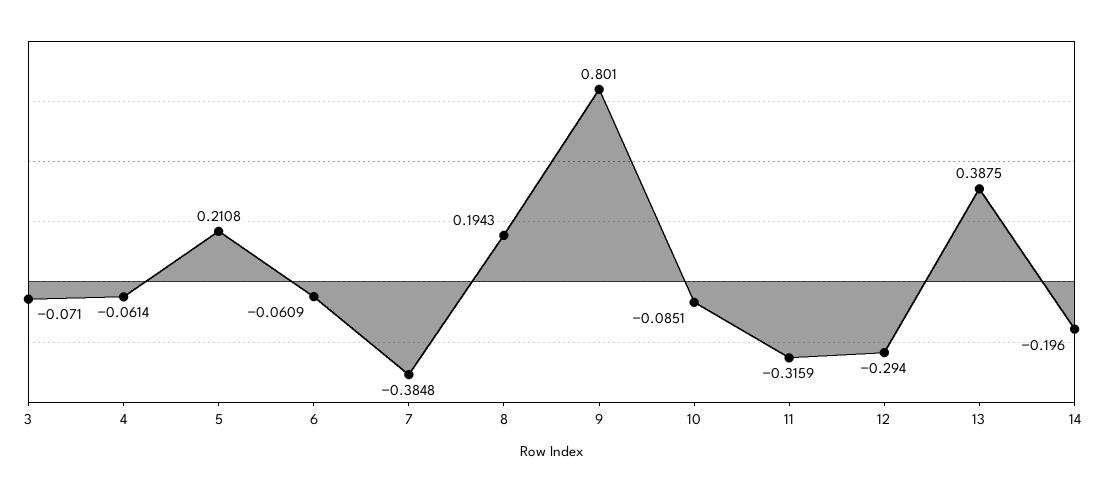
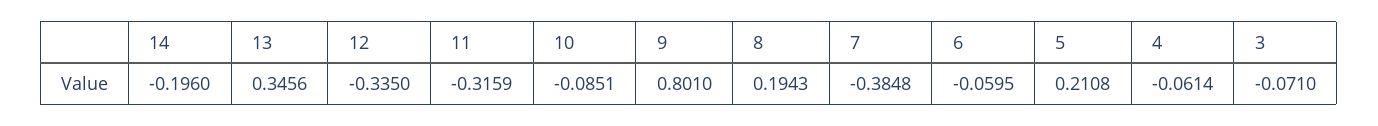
6: -0.0609 -> -0.0595
12: -0.294 -> -0.335
13: 0.3875 -> 0.3456

